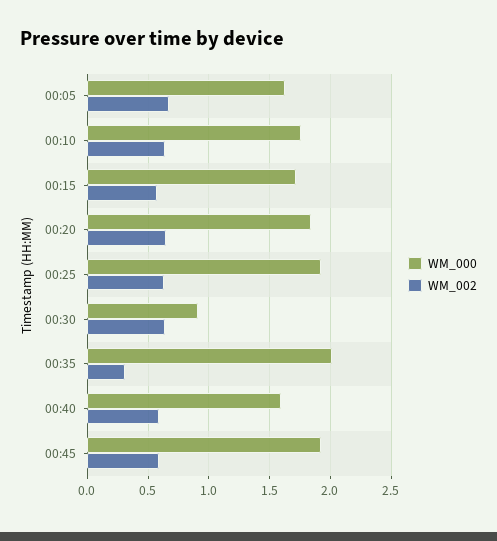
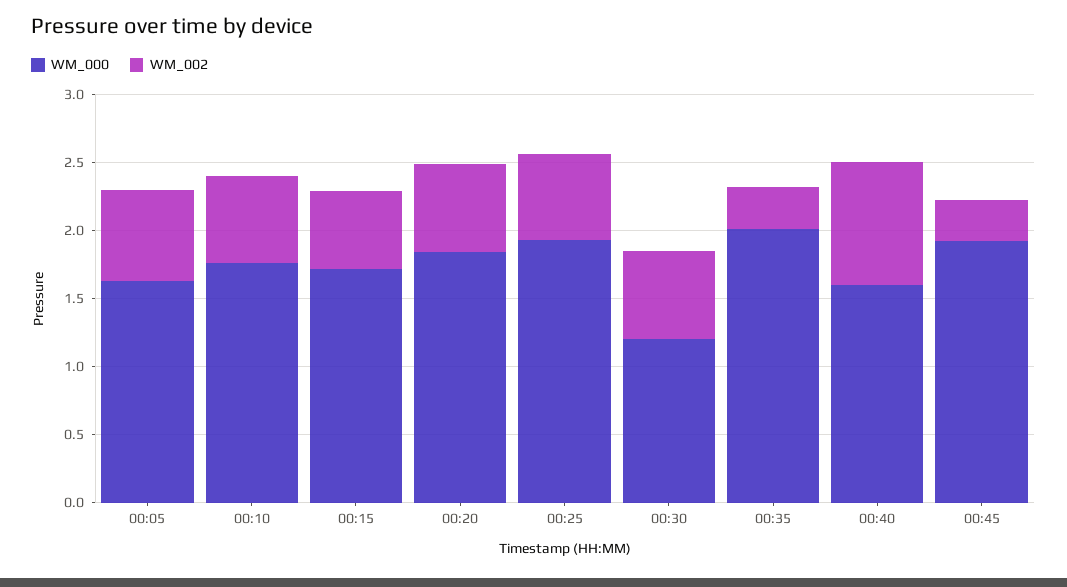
WM_000, 00:30: 0.9 -> 1.2
WM_002, 00:40: 0.6 -> 0.9
WM_002, 00:45: 0.6 -> 0.3

